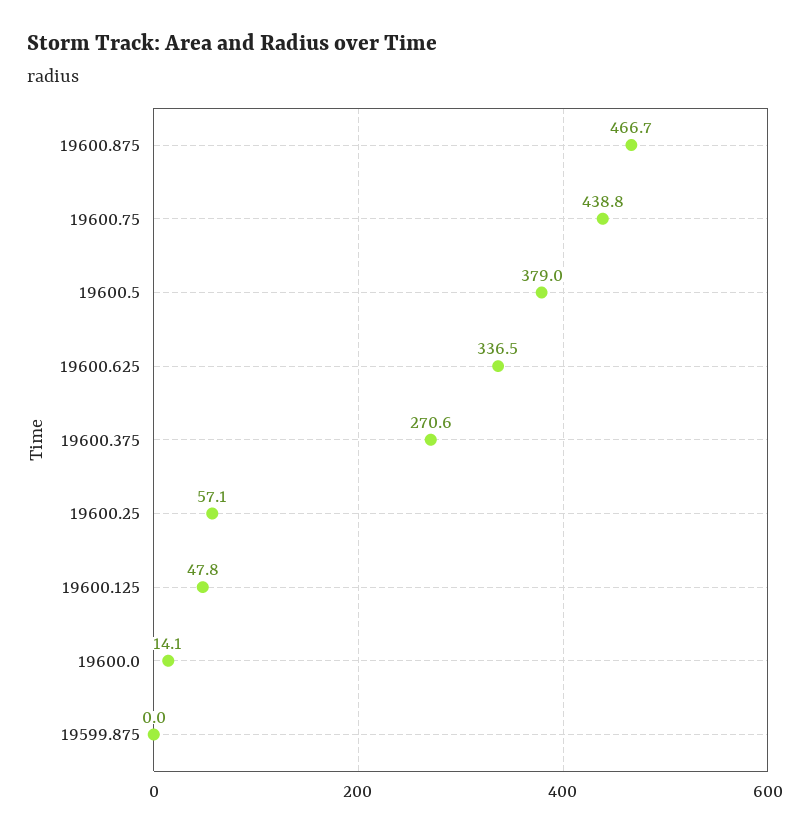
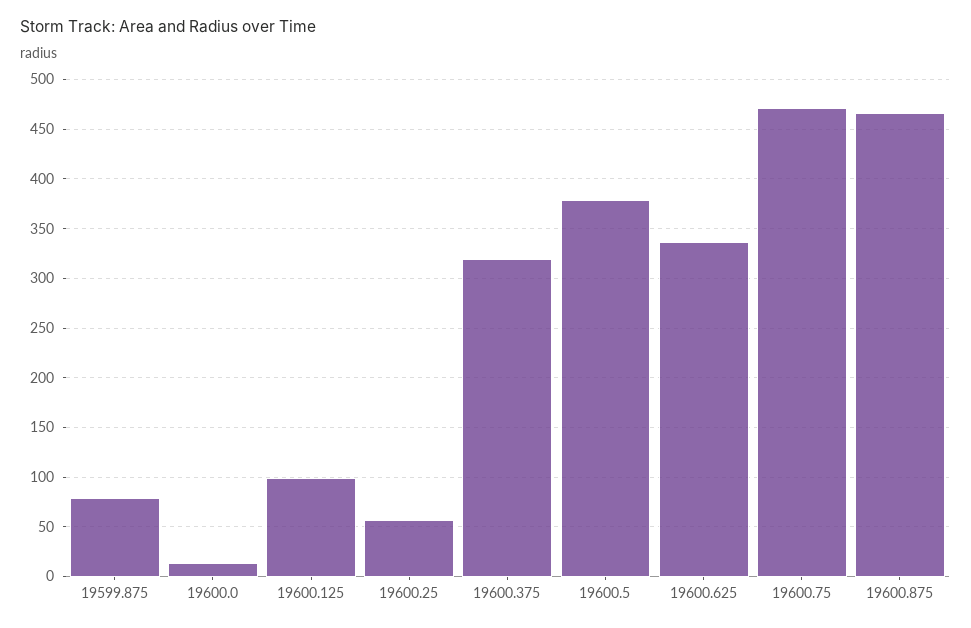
19600.75: 438.8 -> 470
19600.375: 270.6 -> 320
19600.125: 47.8 -> 100
19599.875: 0 -> 80

